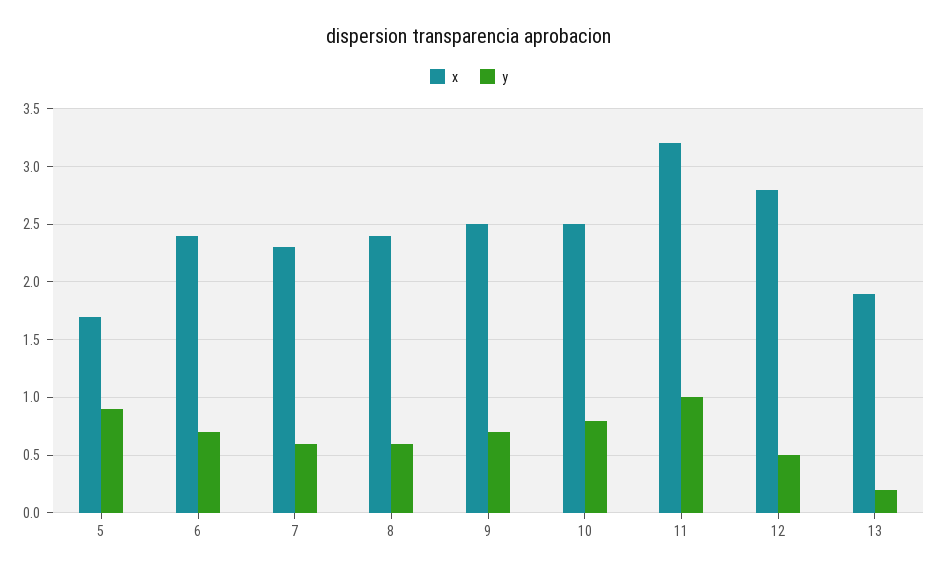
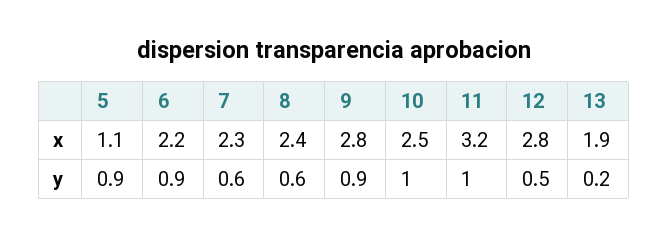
x, 5: 1.7 -> 1.1
x, 6: 2.4 -> 2.2
y, 6: 0.7 -> 0.9
x, 9: 2.5 -> 2.8
y, 9: 0.7 -> 0.9
y, 10: 0.8 -> 1

